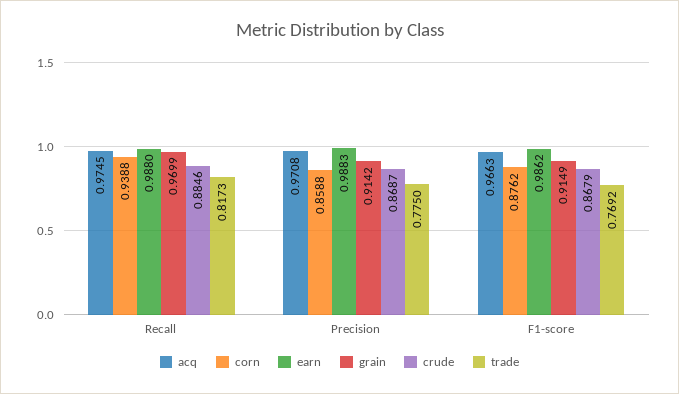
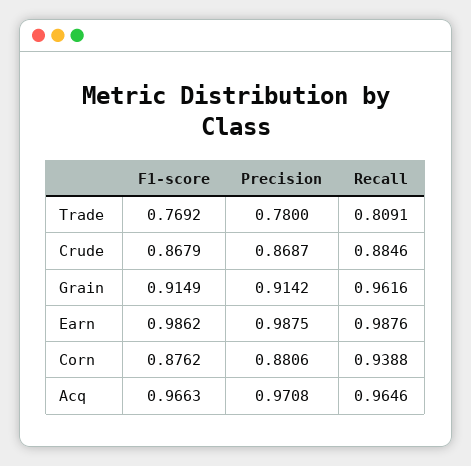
acq, Recall: 0.9745 -> 0.9646
earn, Recall: 0.988 -> 0.9876
grain, Recall: 0.9699 -> 0.9616
trade, Recall: 0.8173 -> 0.8091
corn, Precision: 0.8588 -> 0.8806
earn, Precision: 0.9883 -> 0.9875
trade, Precision: 0.775 -> 0.78

